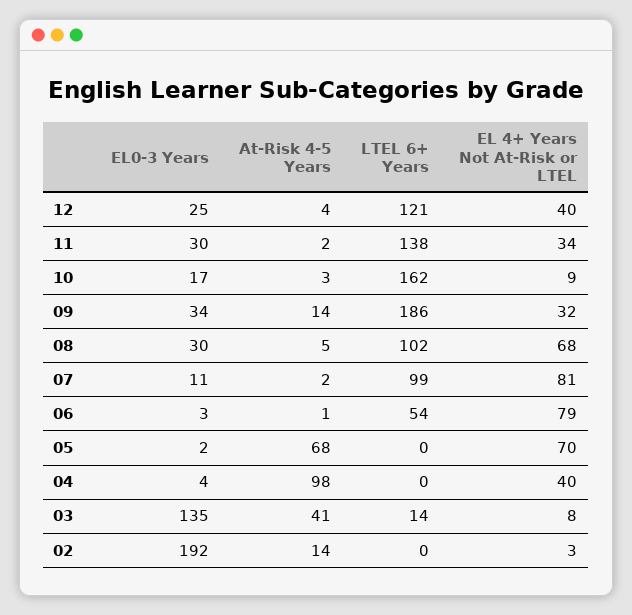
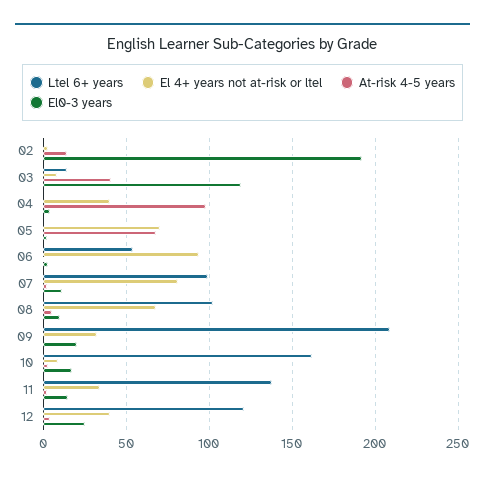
EL0-3 Years, 11: 30 -> 15
EL0-3 Years, 09: 34 -> 20
At-Risk 4-5 Years, 09: 14 -> 0
LTEL 6+ Years, 09: 186 -> 210
EL0-3 Years, 08: 30 -> 10
EL 4+ Years Not At-Risk or LTEL, 06: 79 -> 95
EL0-3 Years, 03: 135 -> 120

